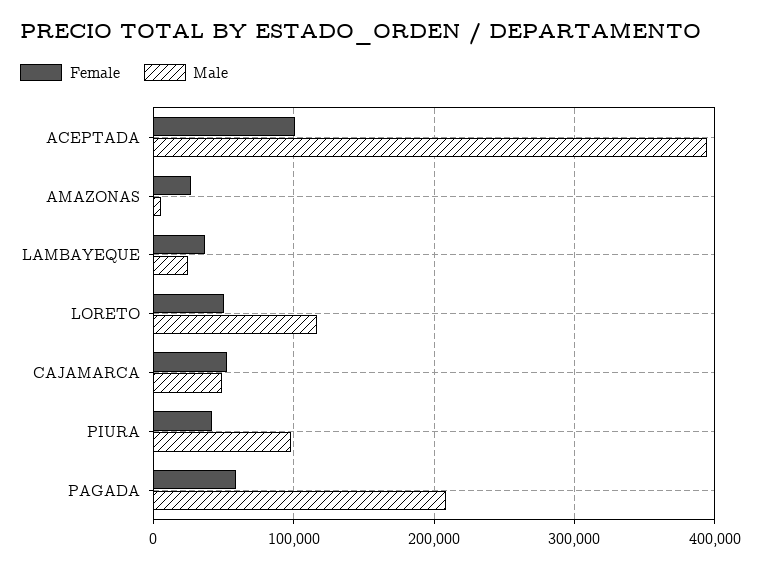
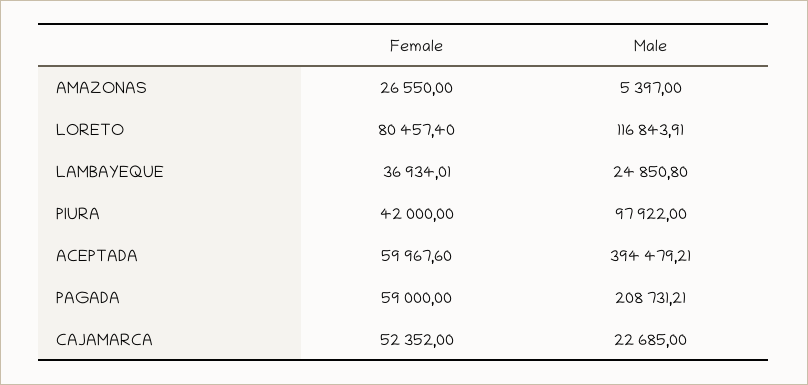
Female, ACEPTADA: 100000 -> 59967.6
Female, LORETO: 50000 -> 80457.4
Male, CAJAMARCA: 50000 -> 22685

